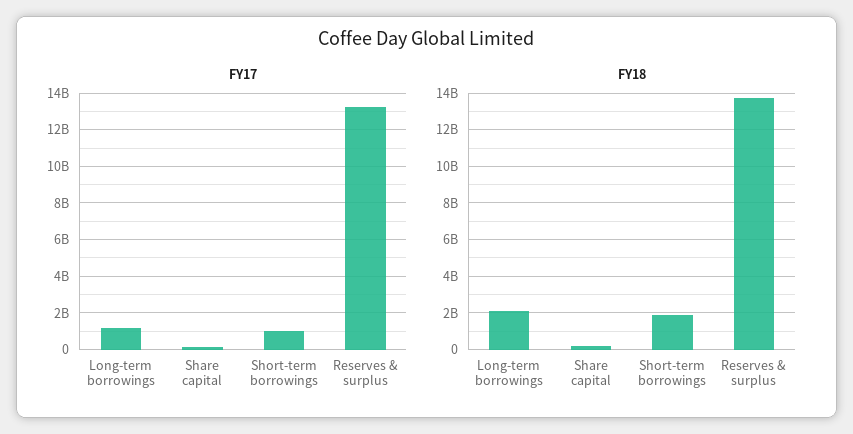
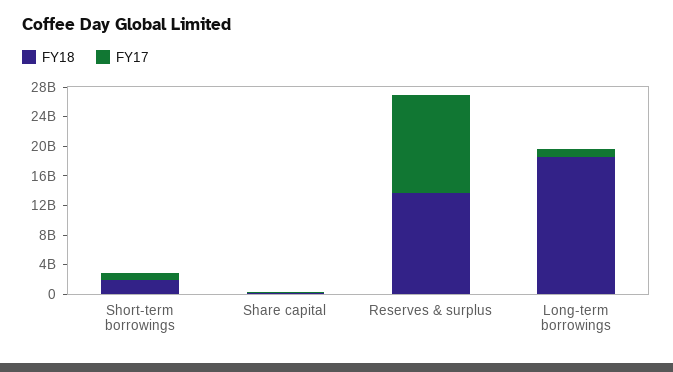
FY18, Long-term borrowings: 2000000000 -> 18000000000

